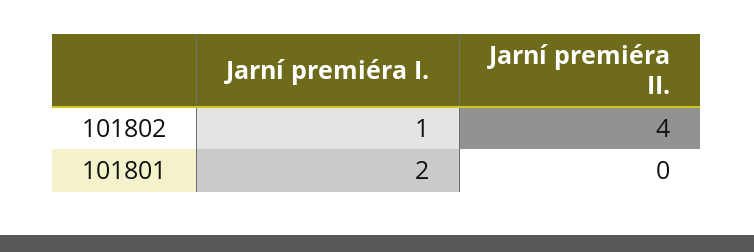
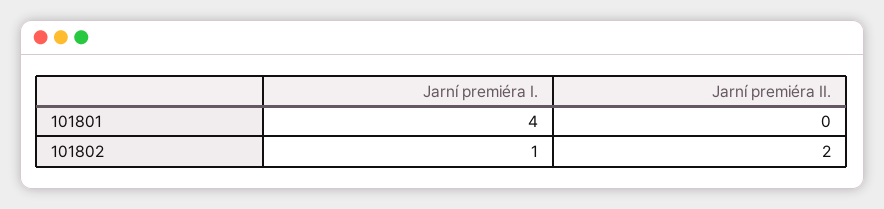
Jarní premiéra II., 101802: 4 -> 2
Jarní premiéra I., 101801: 2 -> 4

